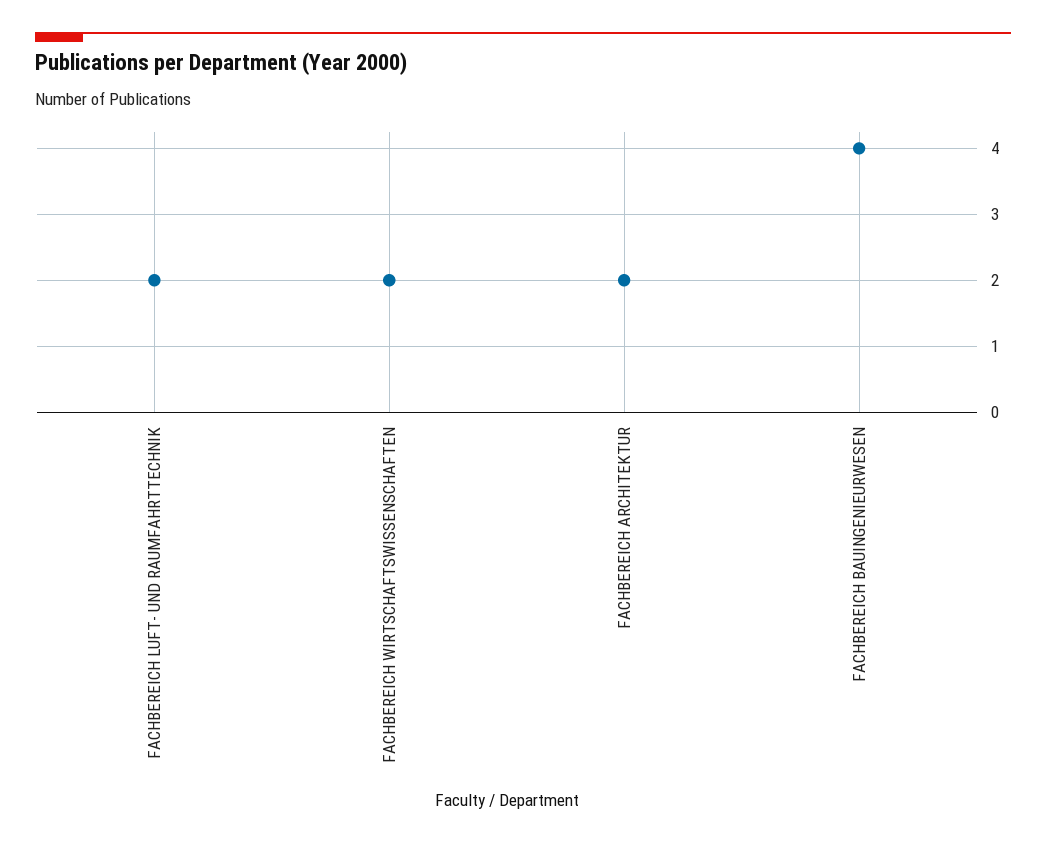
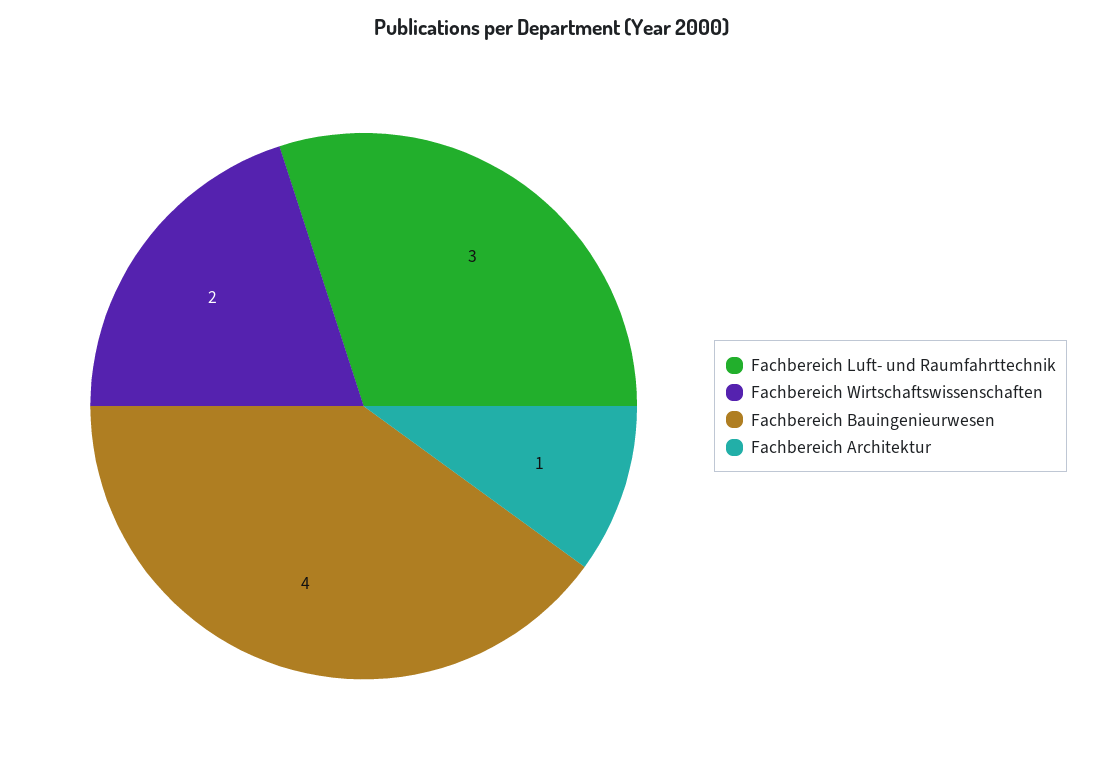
FACHBEREICH LUFT- UND RAUMFAHRTTECHNIK: 2 -> 3
FACHBEREICH ARCHITEKTUR: 2 -> 1

